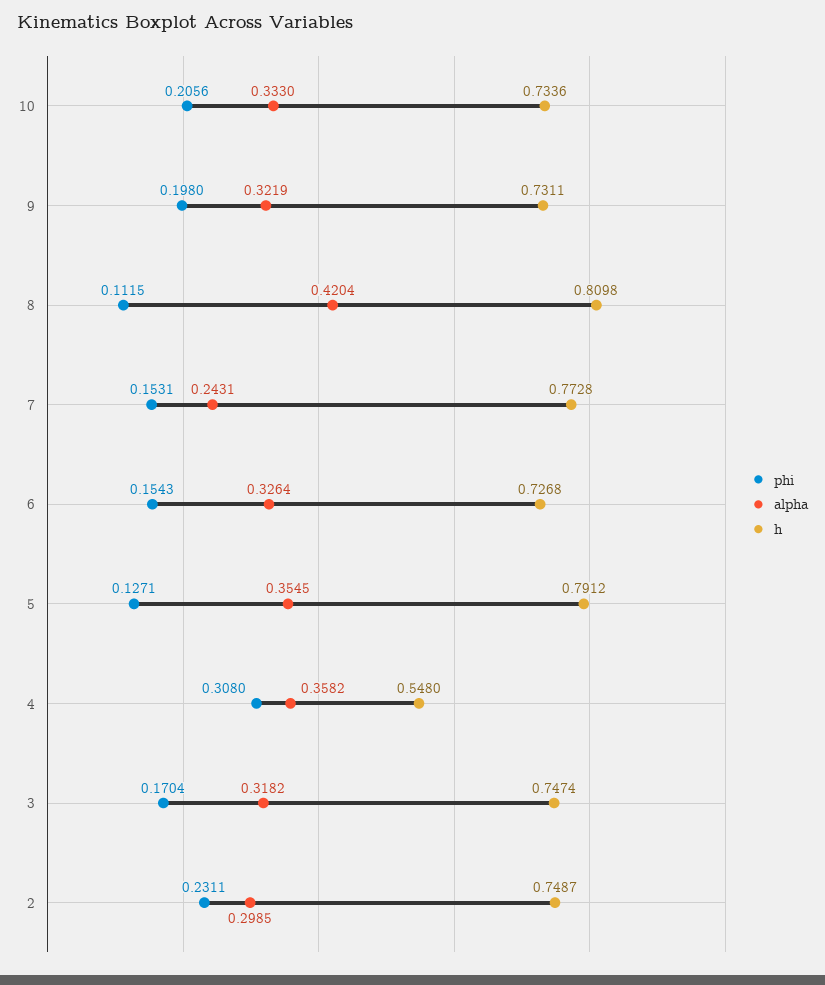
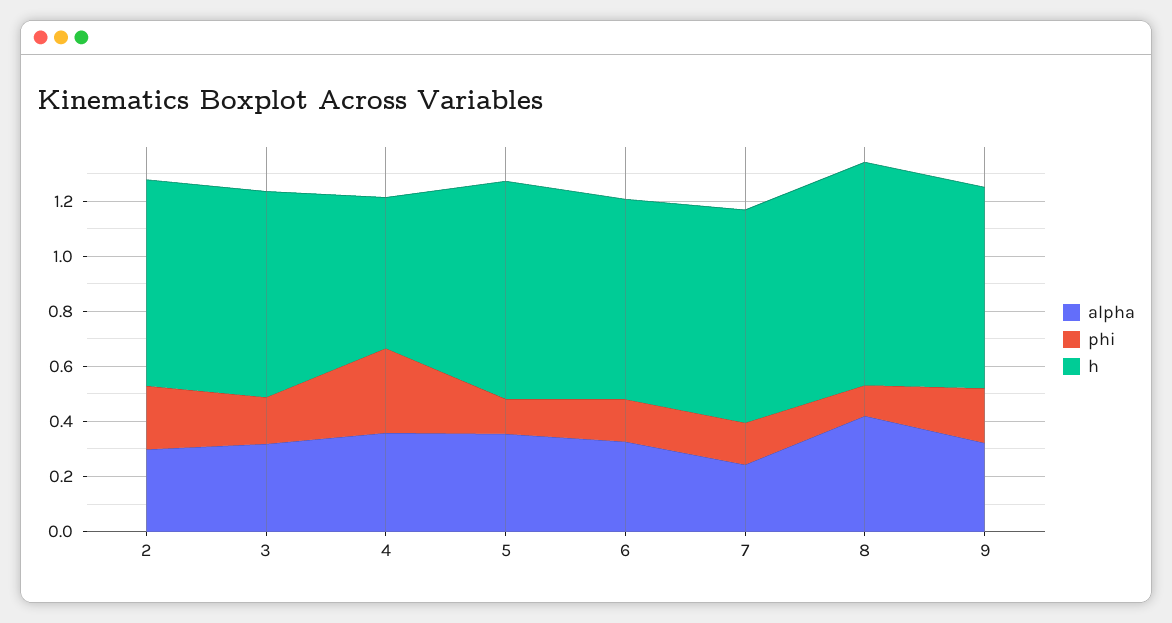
phi, 10: 0.2056 -> none
alpha, 10: 0.333 -> none
h, 10: 0.7336 -> none

